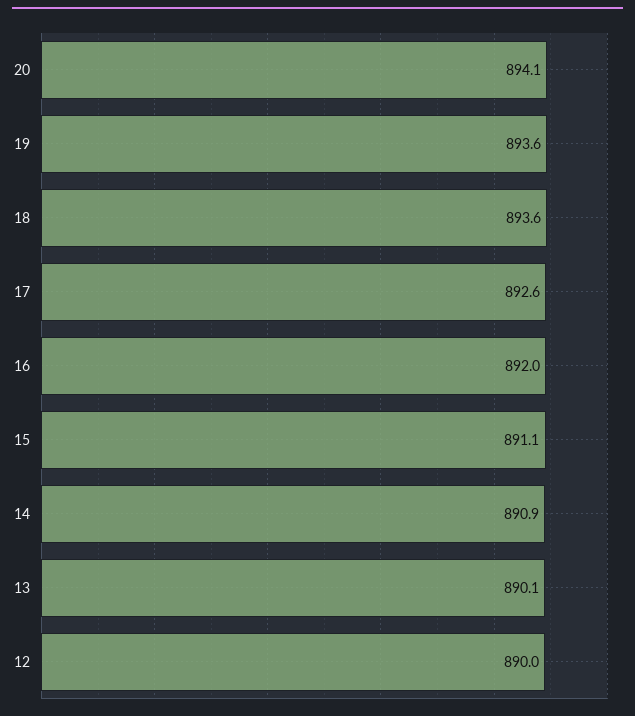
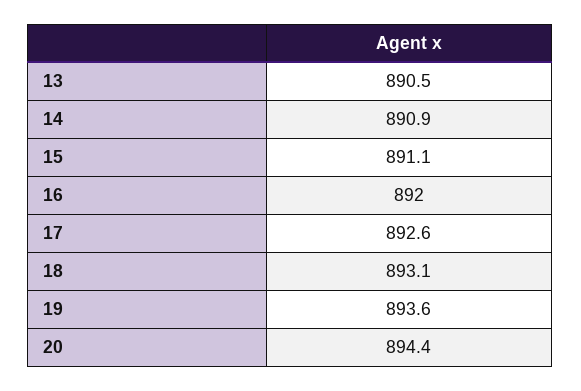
20: 894.1 -> 894.4
18: 893.6 -> 893.1
13: 890.1 -> 890.5
12: 890 -> none

